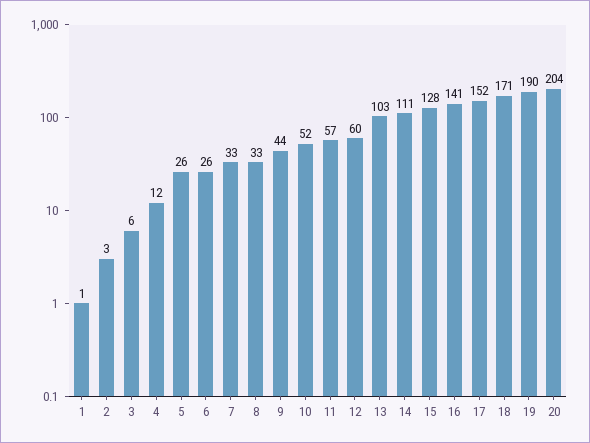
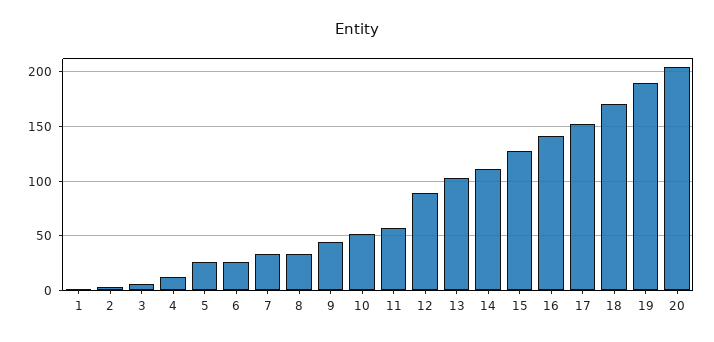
12: 60 -> 90

